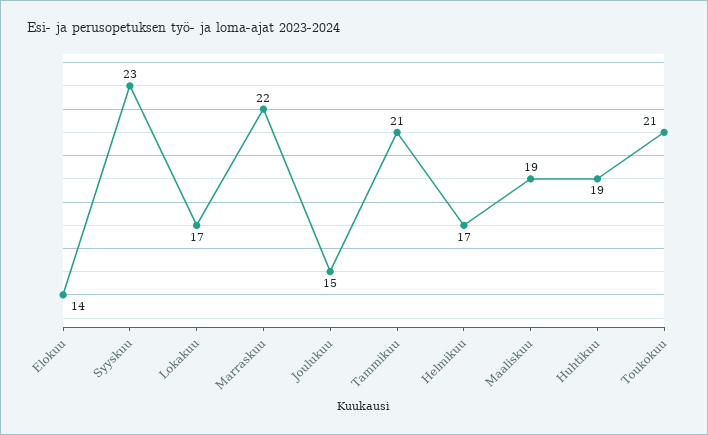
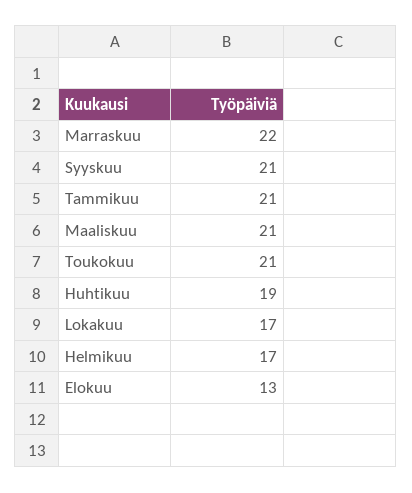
Elokuu: 14 -> 13
Syyskuu: 23 -> 21
Joulukuu: 15 -> none
Maaliskuu: 19 -> 21

